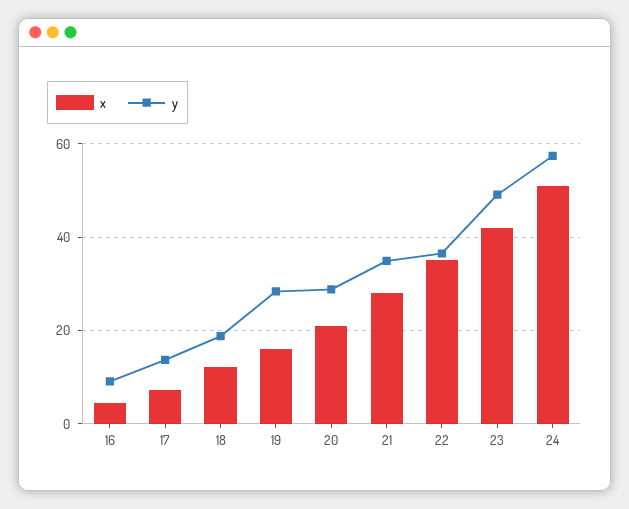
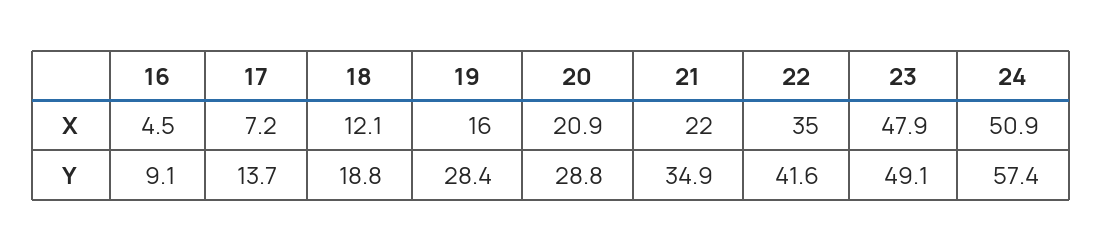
x, 21: 28 -> 22
y, 22: 36 -> 41.6
x, 23: 42 -> 47.9

